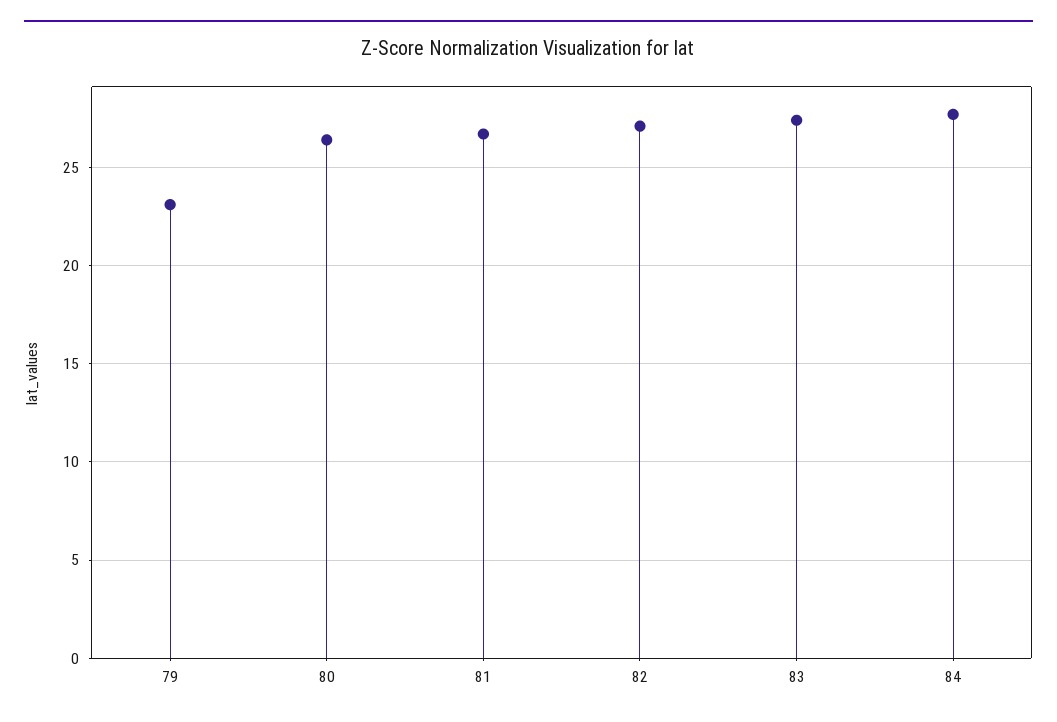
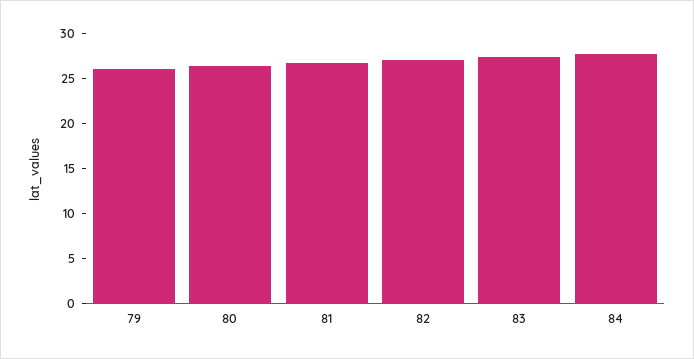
79: 23 -> 26

